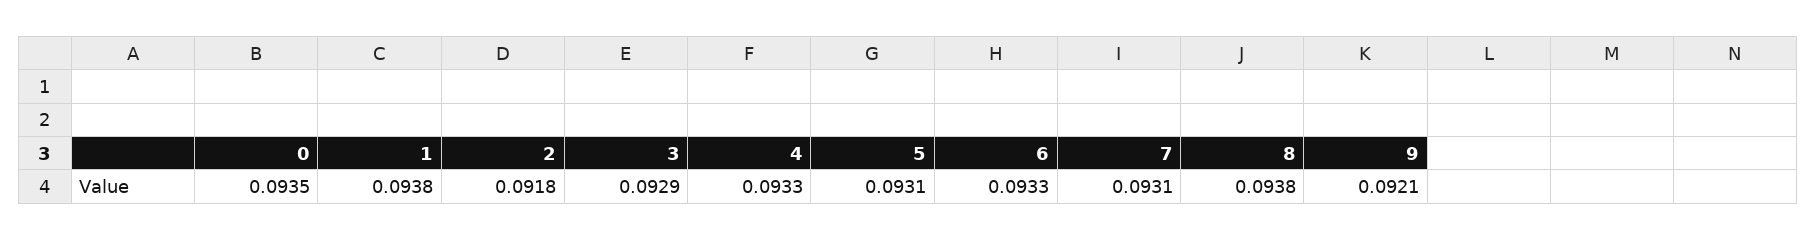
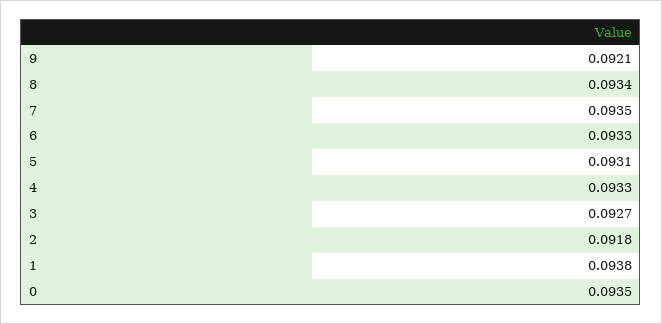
3: 0.0929 -> 0.0927
7: 0.0931 -> 0.0935
8: 0.0938 -> 0.0934

